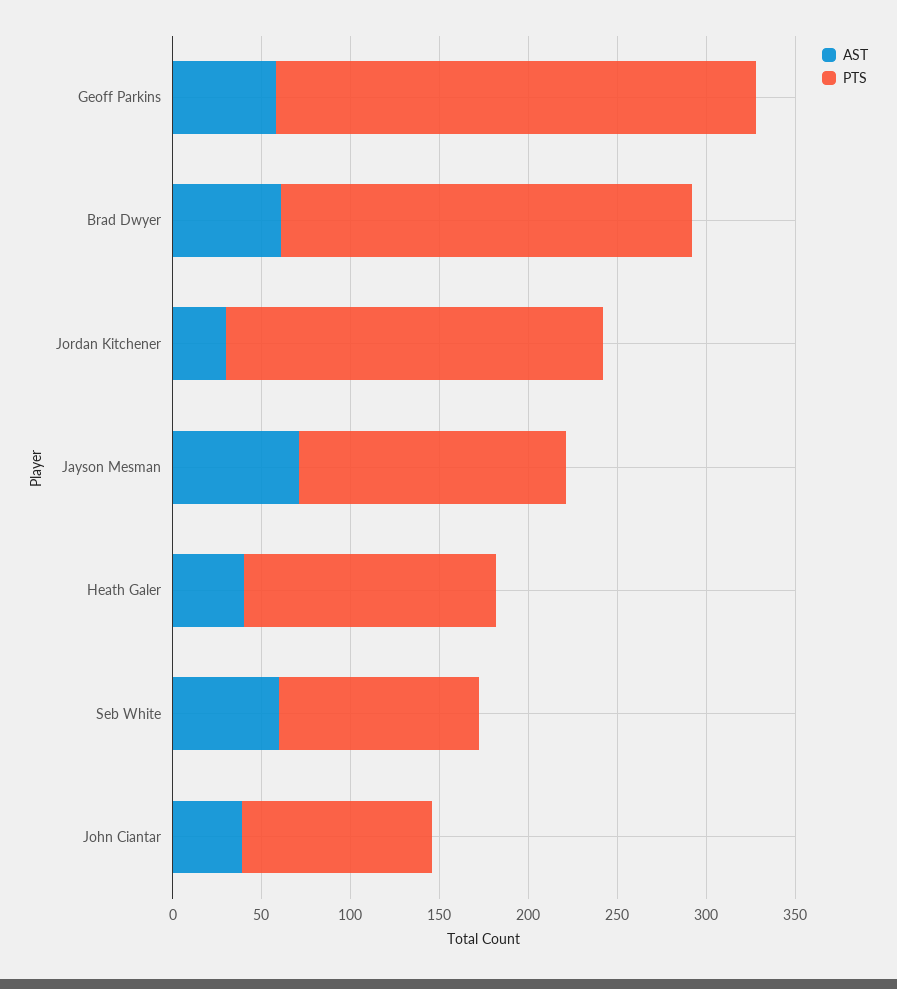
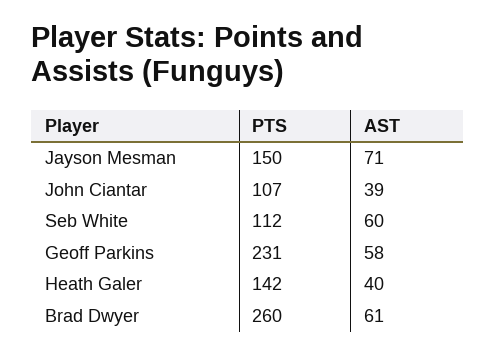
PTS, Geoff Parkins: 270 -> 231
PTS, Brad Dwyer: 230 -> 260
AST, Jordan Kitchener: 30 -> none
PTS, Jordan Kitchener: 210 -> none

